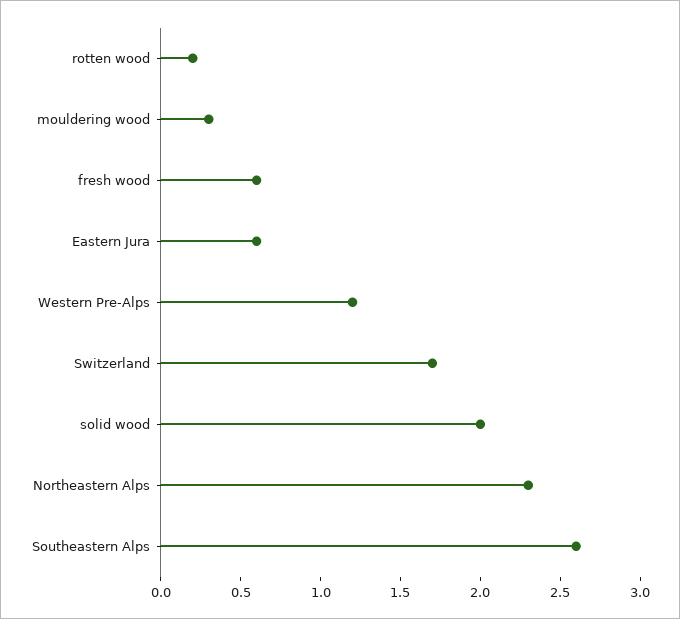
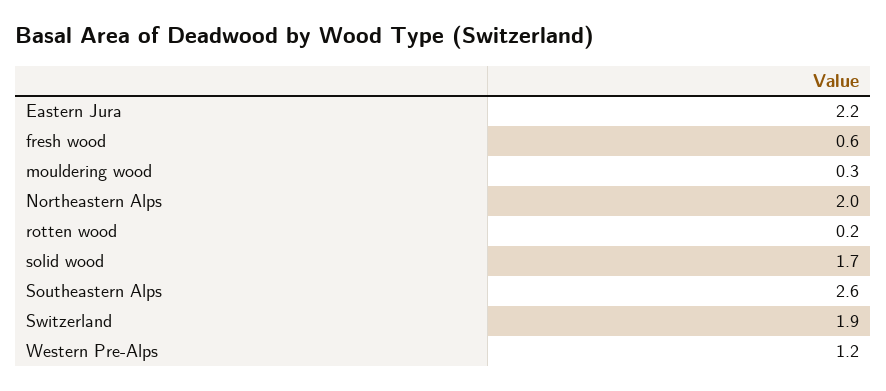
Eastern Jura: 0.6 -> 2.2
Switzerland: 1.7 -> 1.9
solid wood: 2 -> 1.7
Northeastern Alps: 2.3 -> 2

